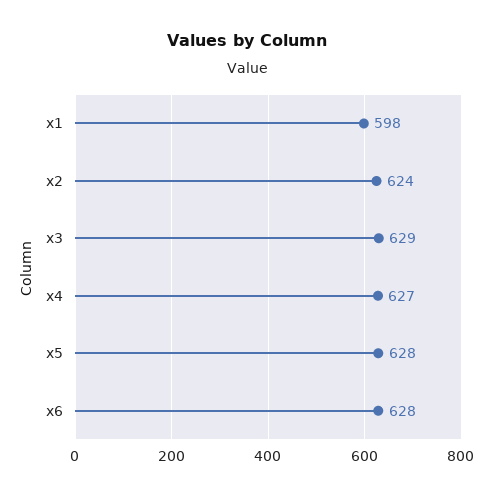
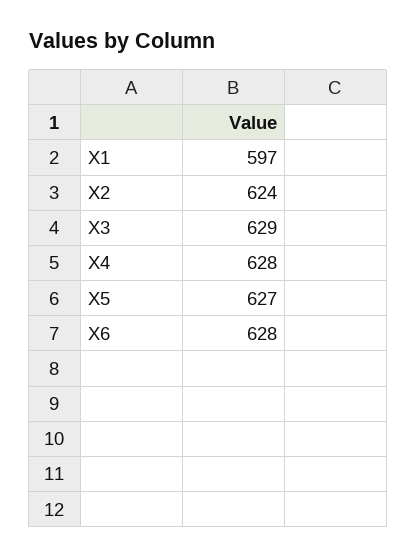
x1: 598 -> 597
x4: 627 -> 628
x5: 628 -> 627

